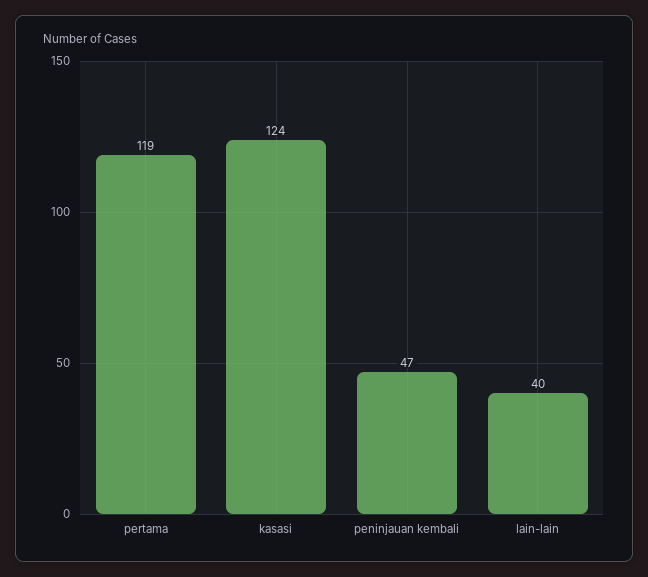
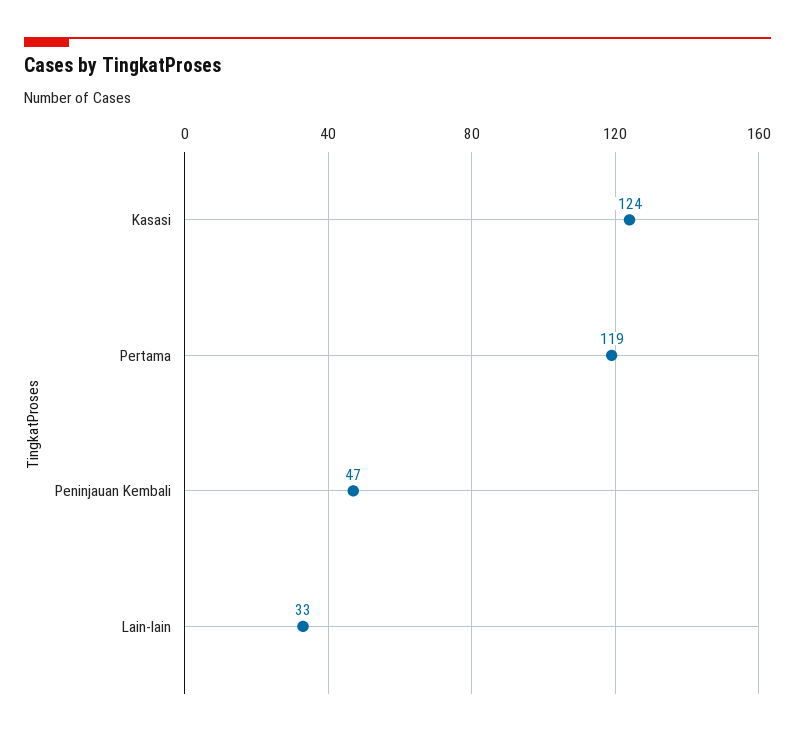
lain-lain: 40 -> 33

